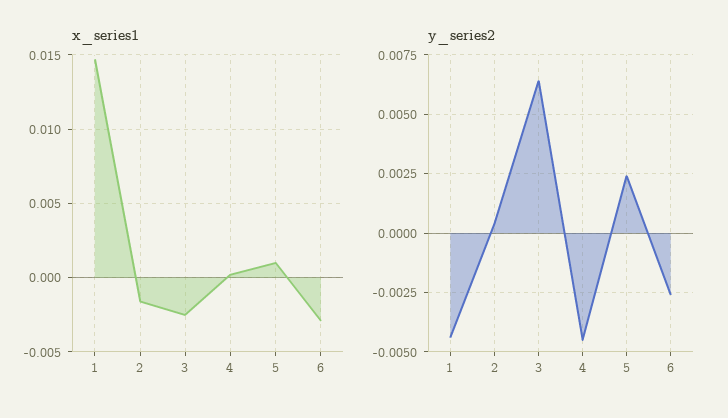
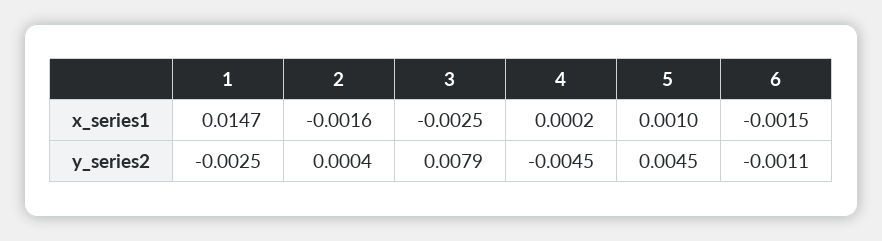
x_series1, 6: -0.003 -> -0.0015
y_series2, 1: -0.0045 -> -0.0025
y_series2, 3: 0.0065 -> 0.0079
y_series2, 5: 0.0025 -> 0.0045
y_series2, 6: -0.0025 -> -0.0011

